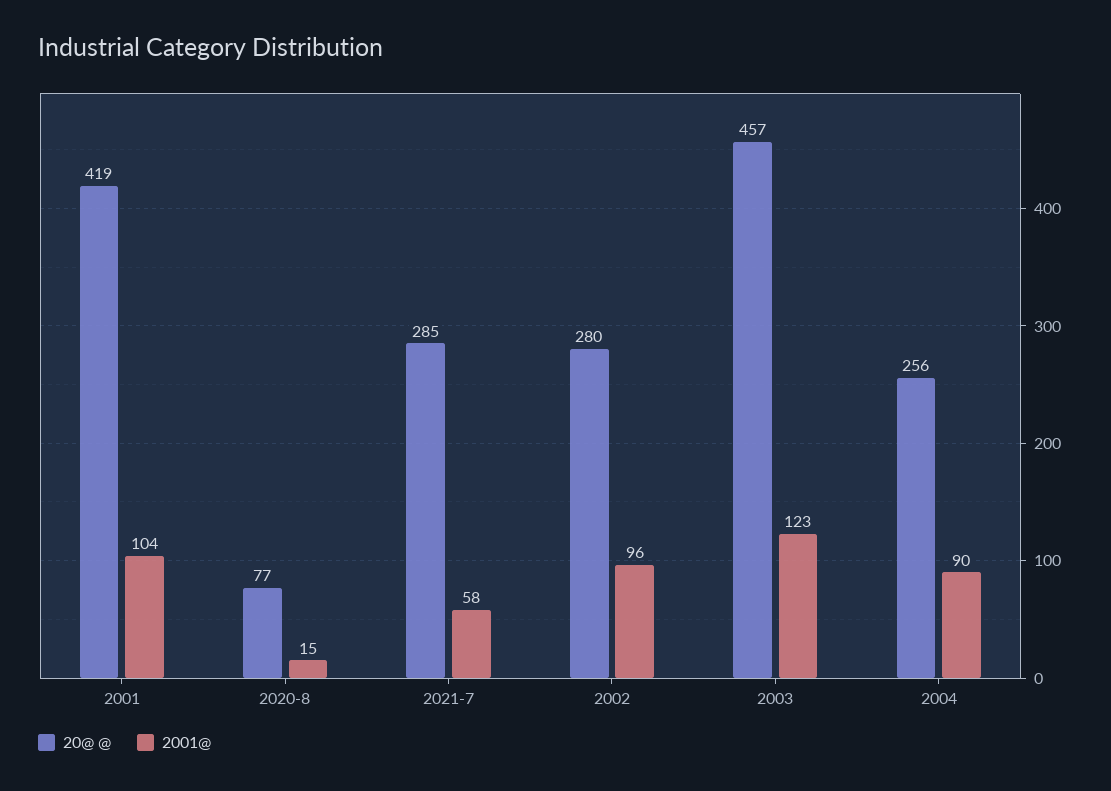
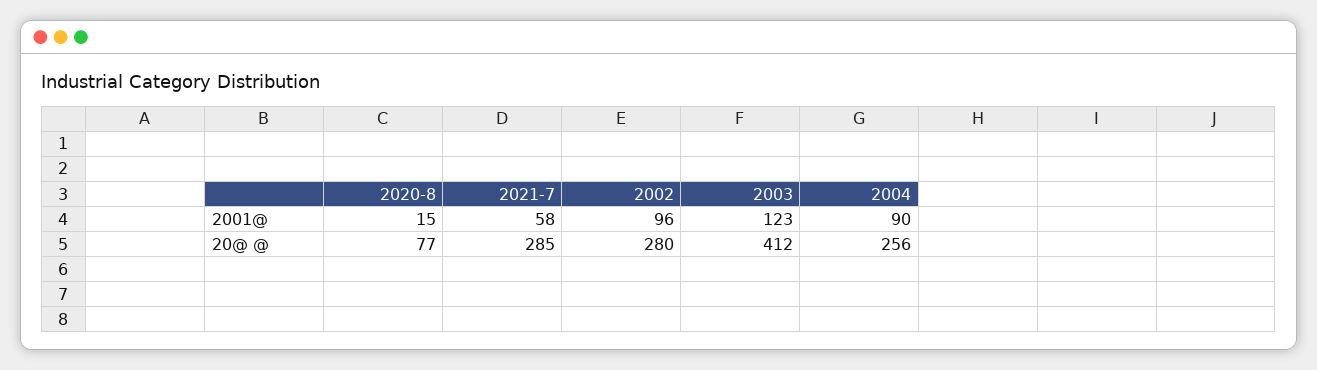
20@ @, 2001: 419 -> none
2001@, 2001: 104 -> none
20@ @, 2003: 457 -> 412

